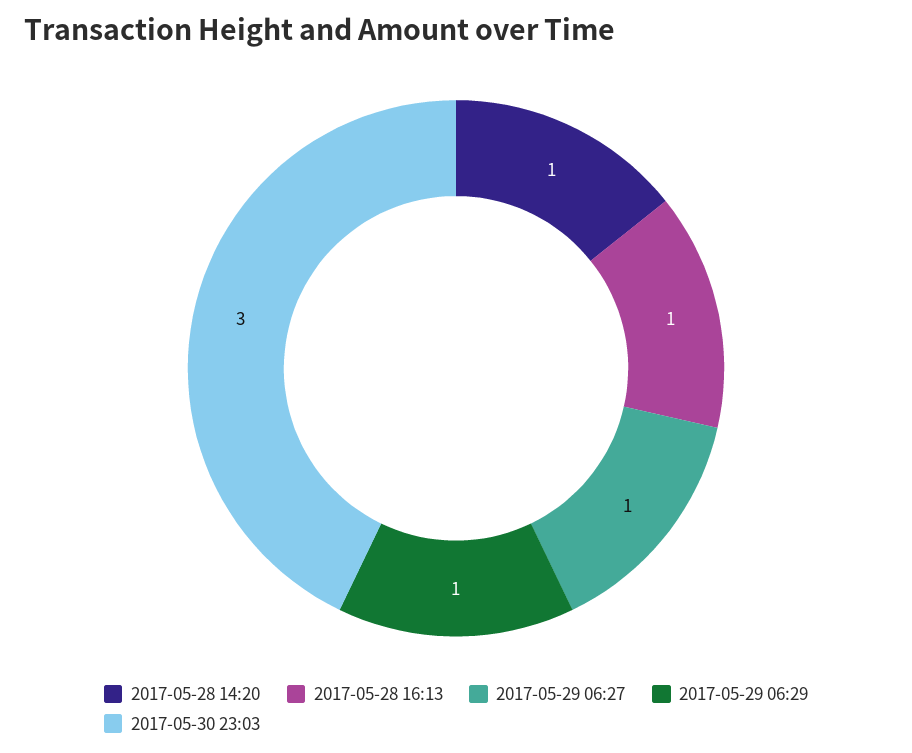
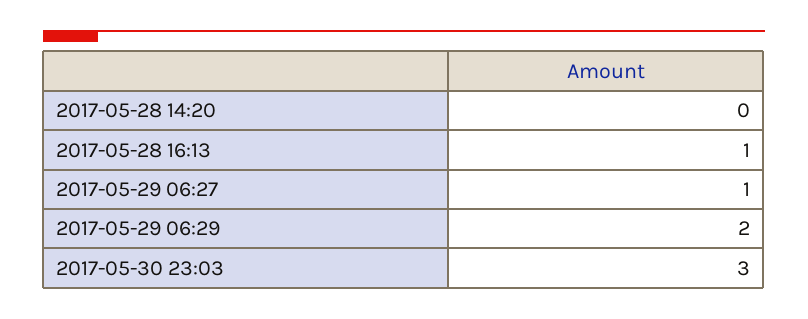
2017-05-28 14:20: 1 -> 0
2017-05-29 06:29: 1 -> 2

